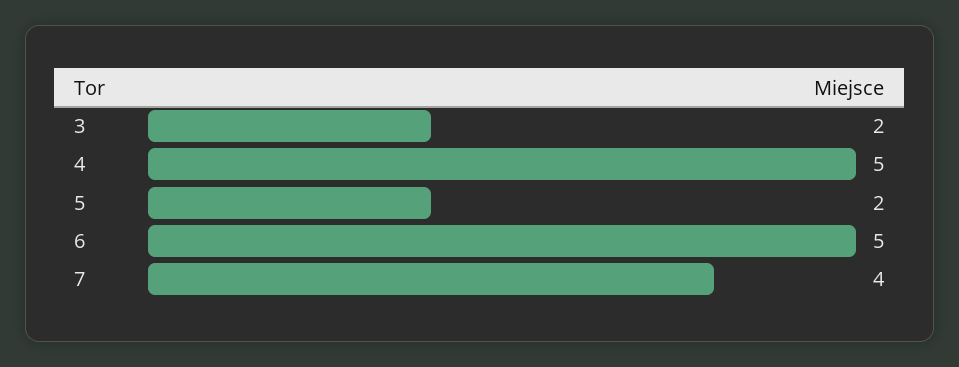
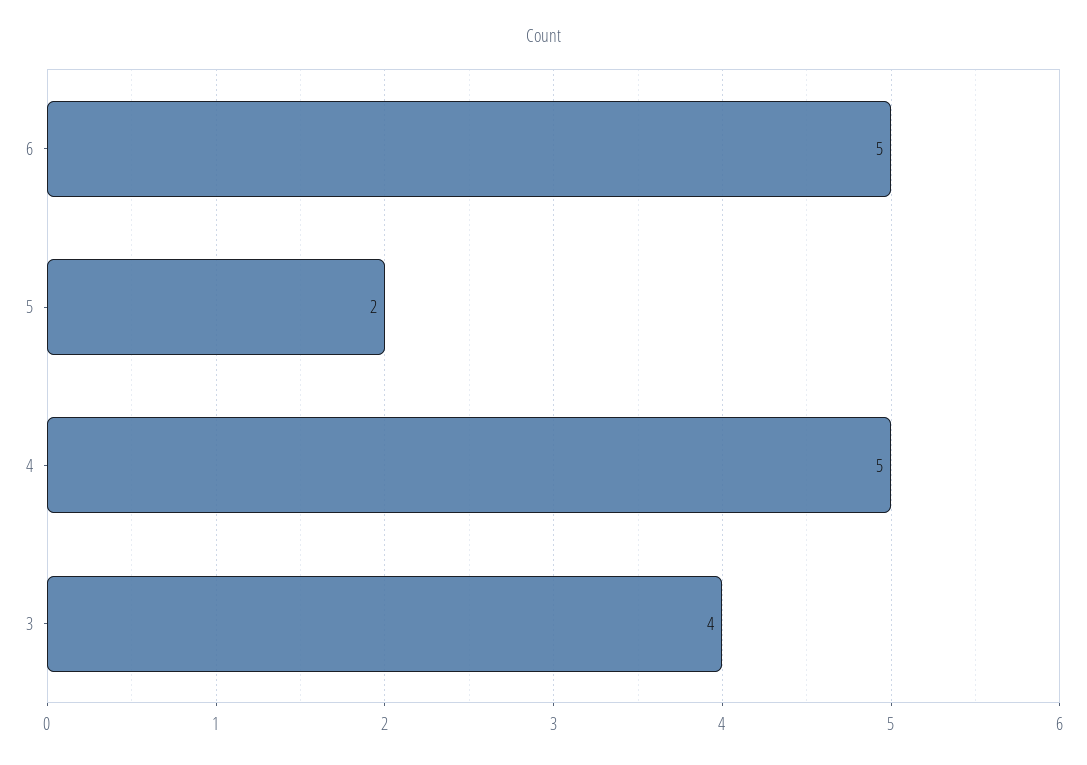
3: 2 -> 4
7: 4 -> none

